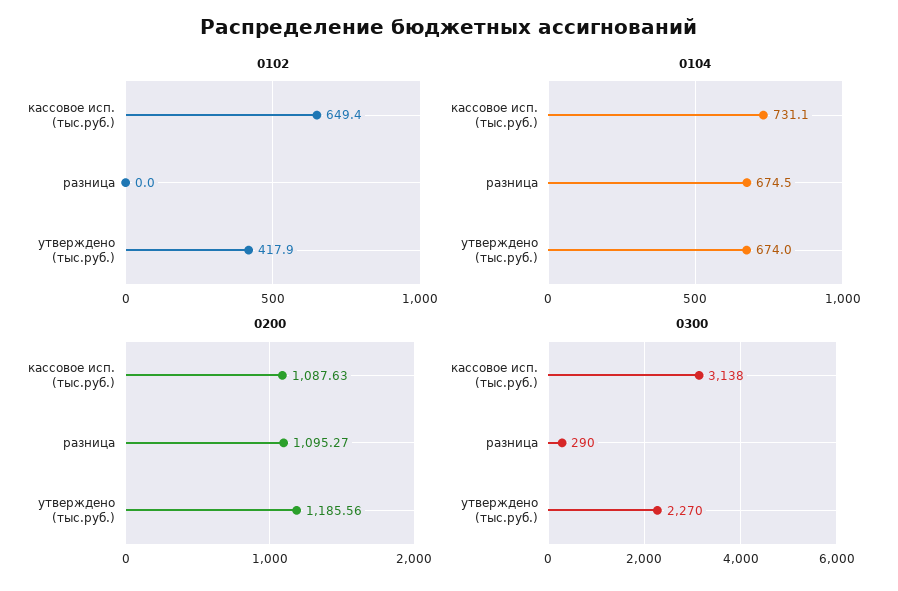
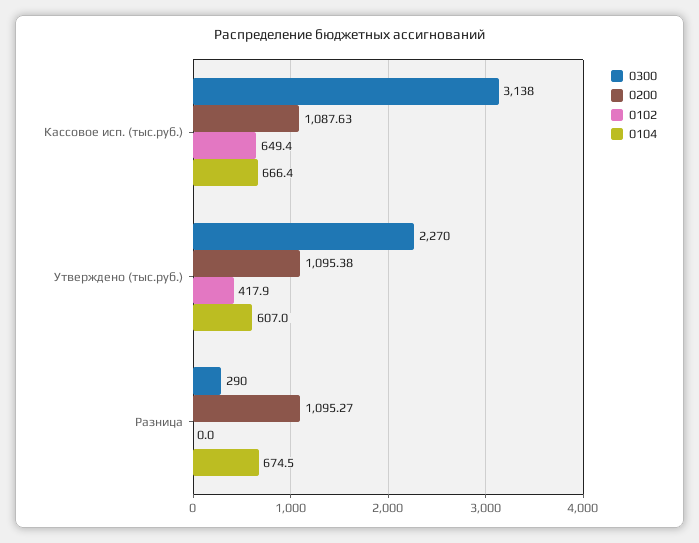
0104, кассовое исп. (тыс.руб.): 731.1 -> 666.4
0104, утверждено (тыс.руб.): 674 -> 607
0200, утверждено (тыс.руб.): 1185.56 -> 1095.38

